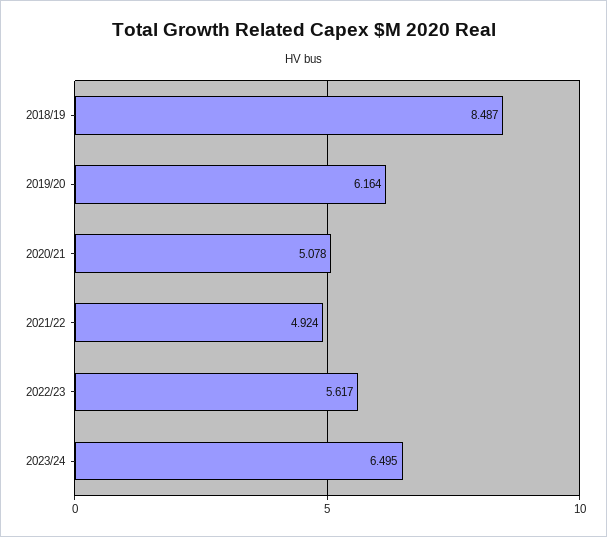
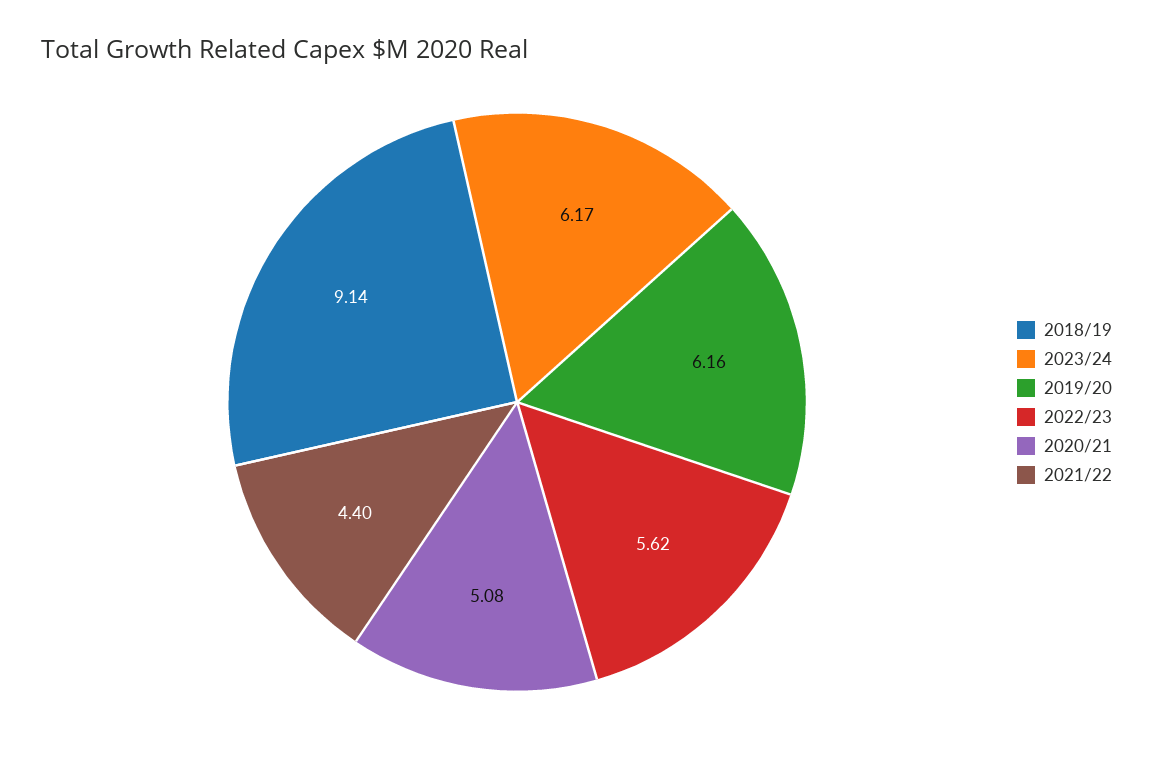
2018/19: 8.487 -> 9.14
2021/22: 4.924 -> 4.4
2023/24: 6.495 -> 6.17

